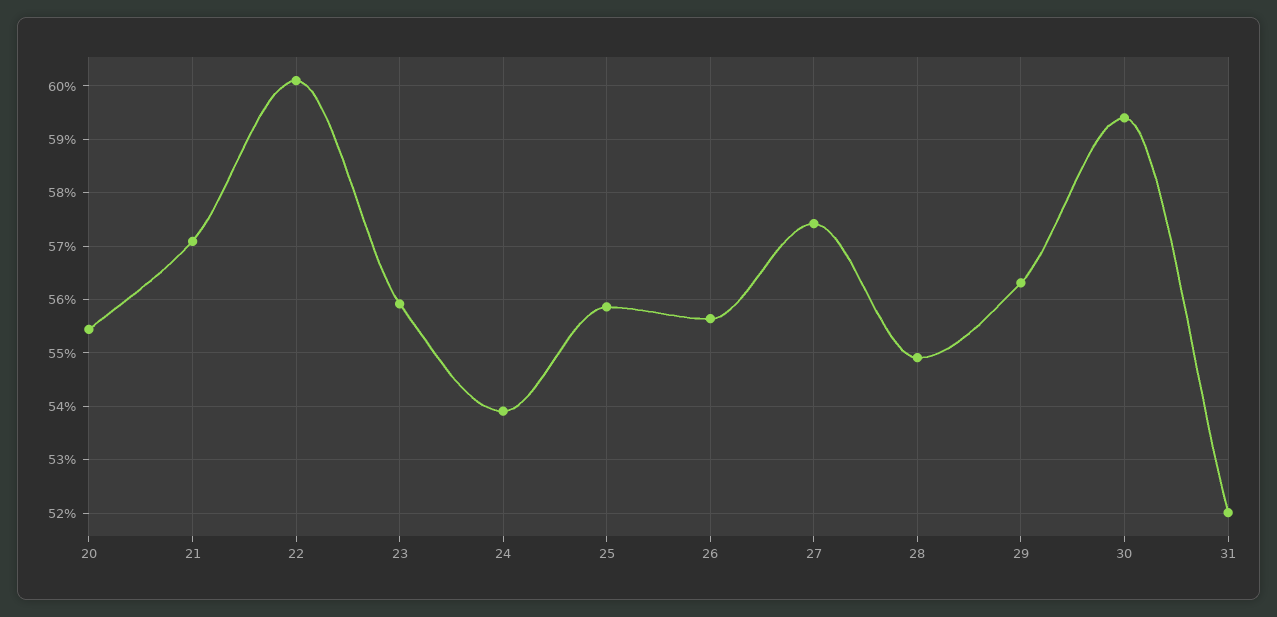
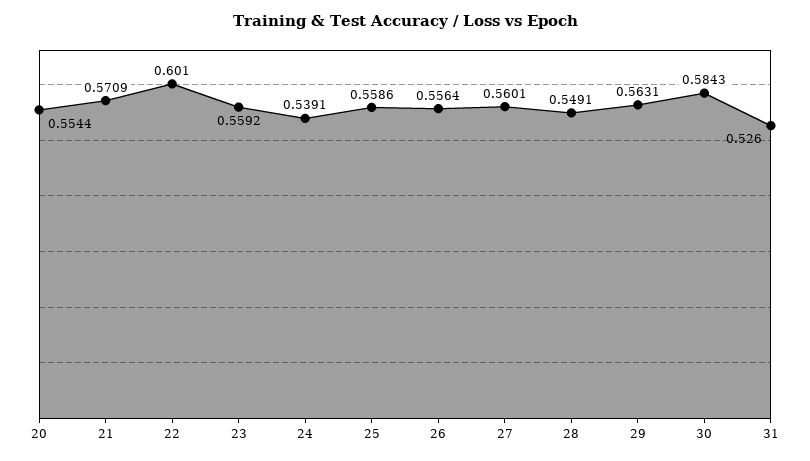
27: 0.574 -> 0.5601
30: 0.594 -> 0.5843
31: 0.52 -> 0.526

